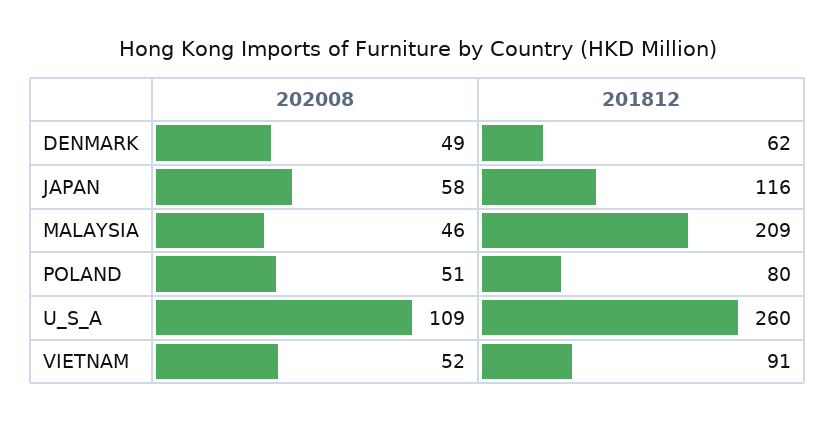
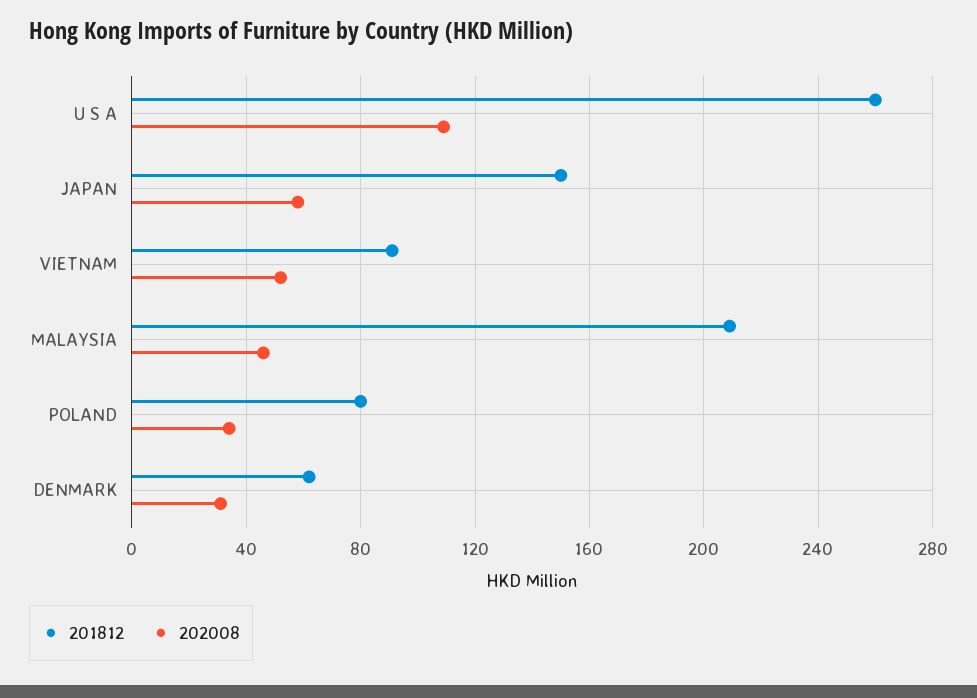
202008, DENMARK: 49 -> 30
201812, JAPAN: 116 -> 150
202008, POLAND: 51 -> 35

